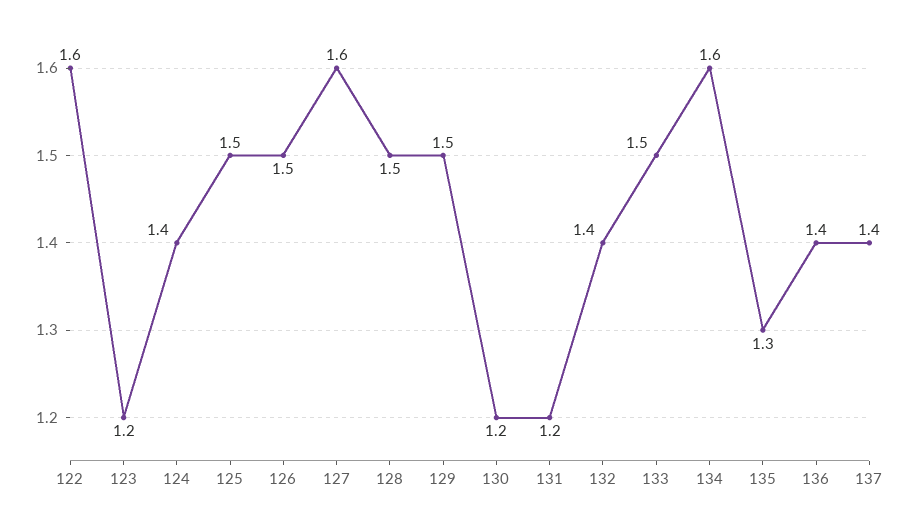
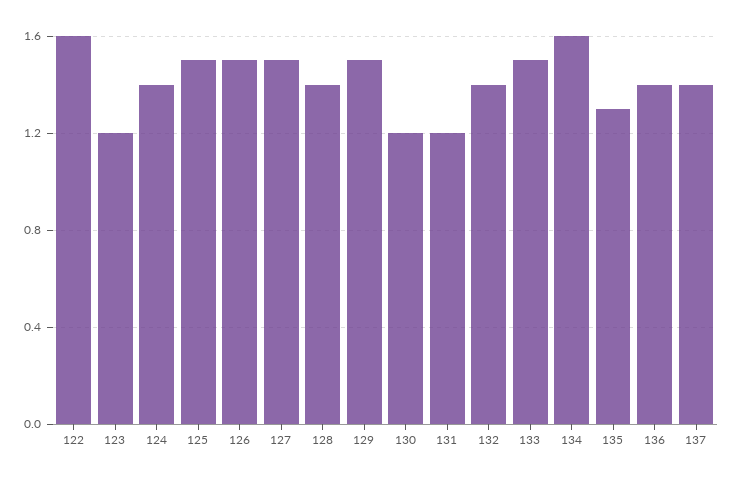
127: 1.6 -> 1.5
128: 1.5 -> 1.4

